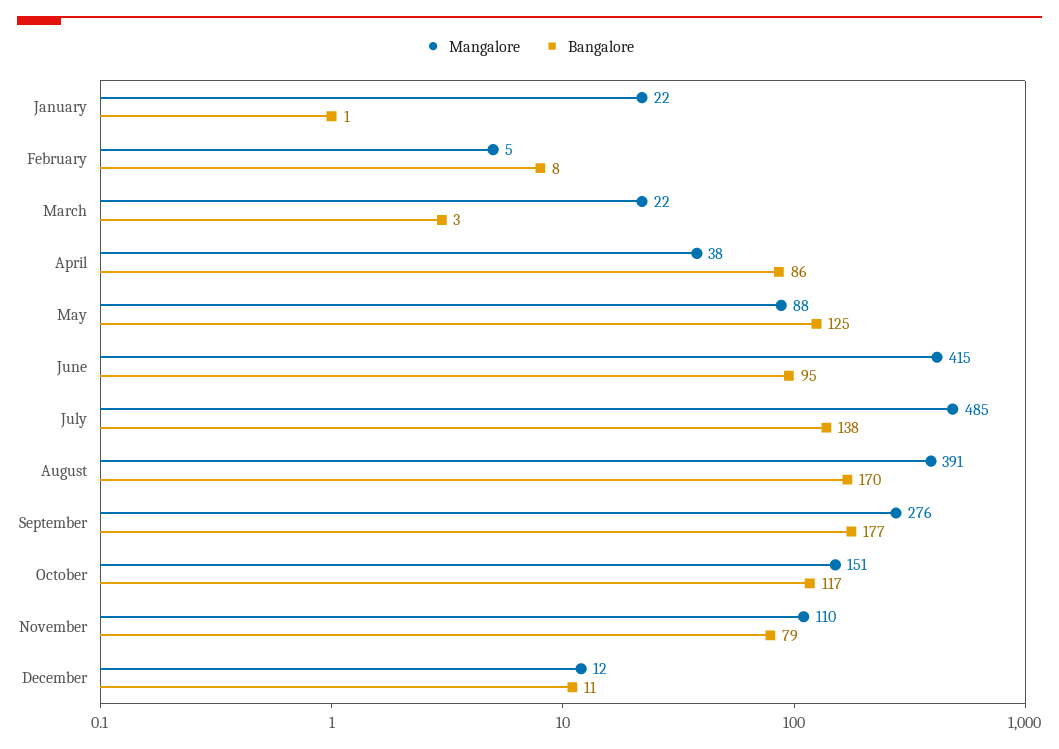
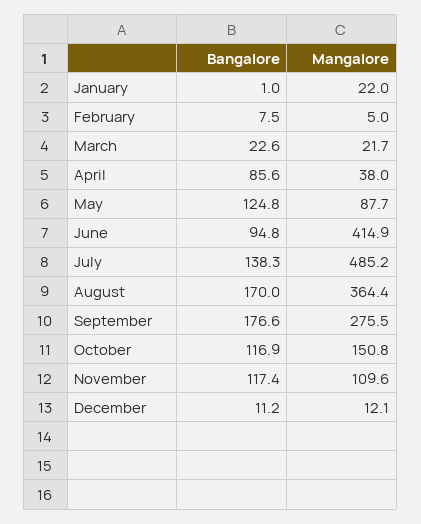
Bangalore, March: 3 -> 22.6
Mangalore, August: 391 -> 364.4
Bangalore, November: 79 -> 117.4

